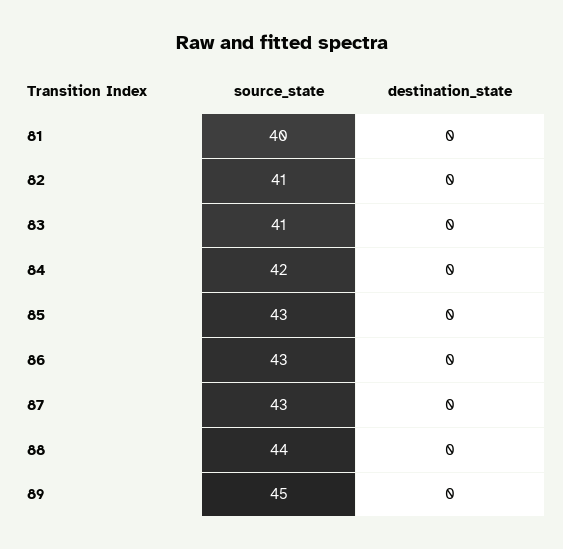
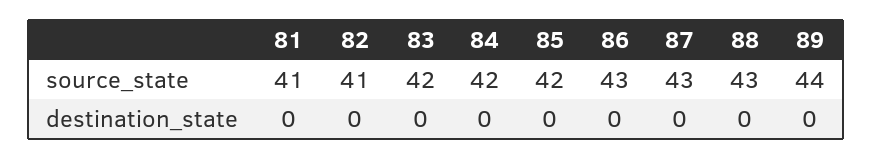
source_state, 81: 40 -> 41
source_state, 83: 41 -> 42
source_state, 85: 43 -> 42
source_state, 88: 44 -> 43
source_state, 89: 45 -> 44

